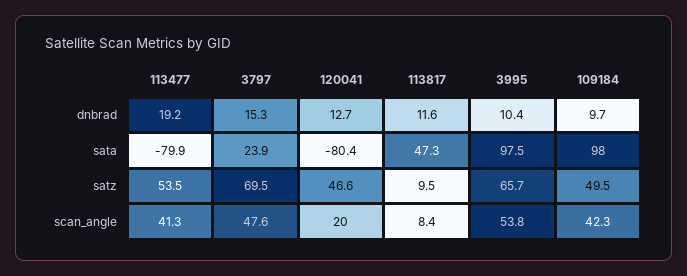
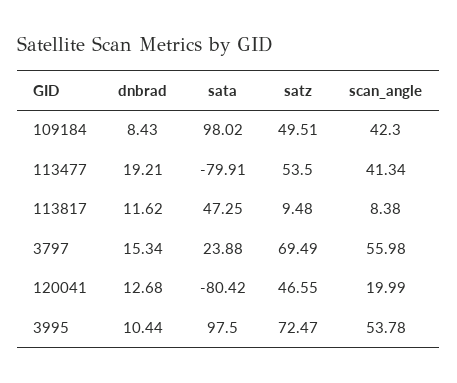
109184, dnbrad: 9.7 -> 8.43
3995, satz: 65.7 -> 72.47
3797, scan_angle: 47.6 -> 55.98

